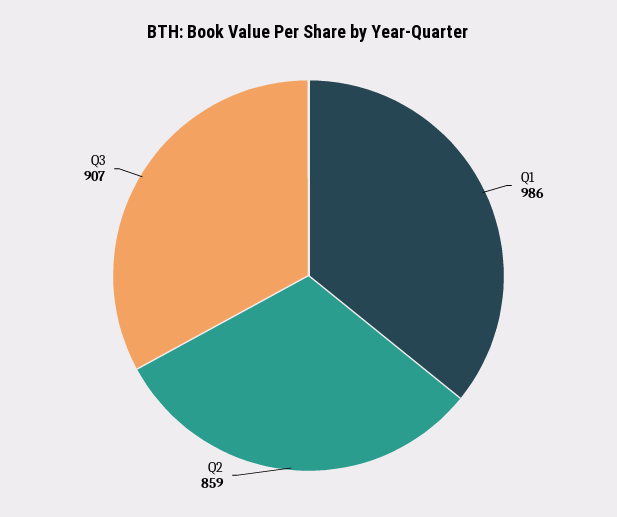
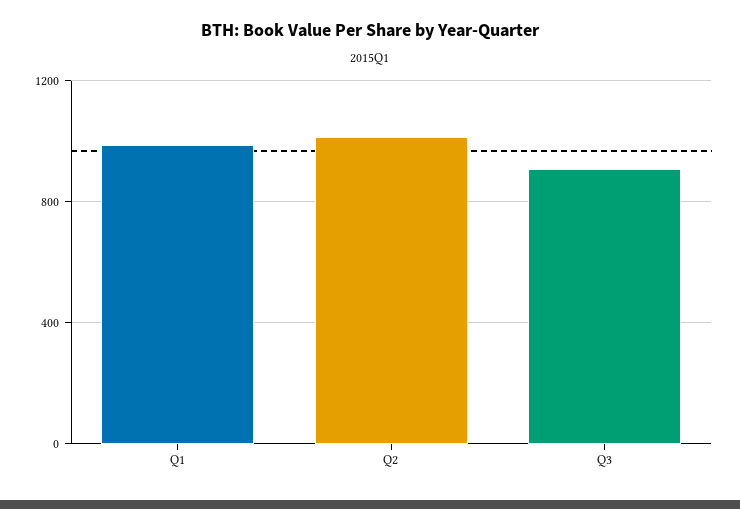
Q2: 859 -> 1000

